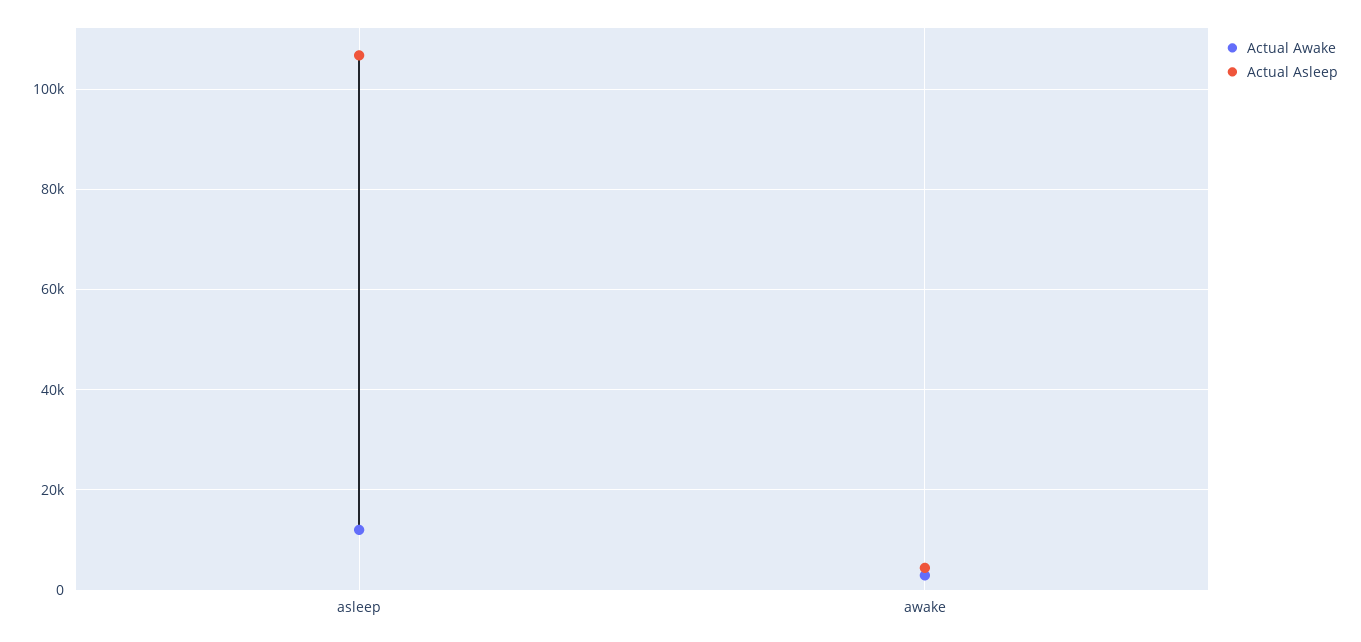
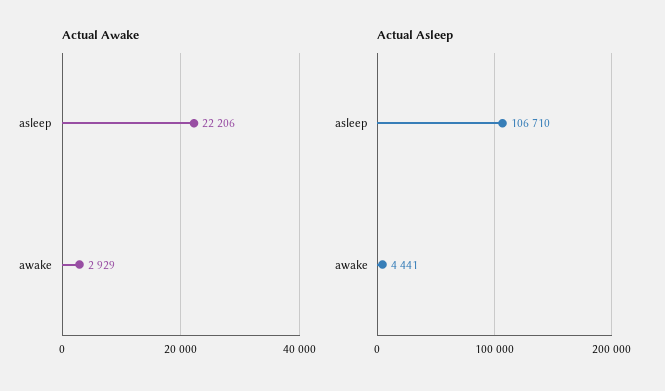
Actual Awake, asleep: 12000 -> 22206

